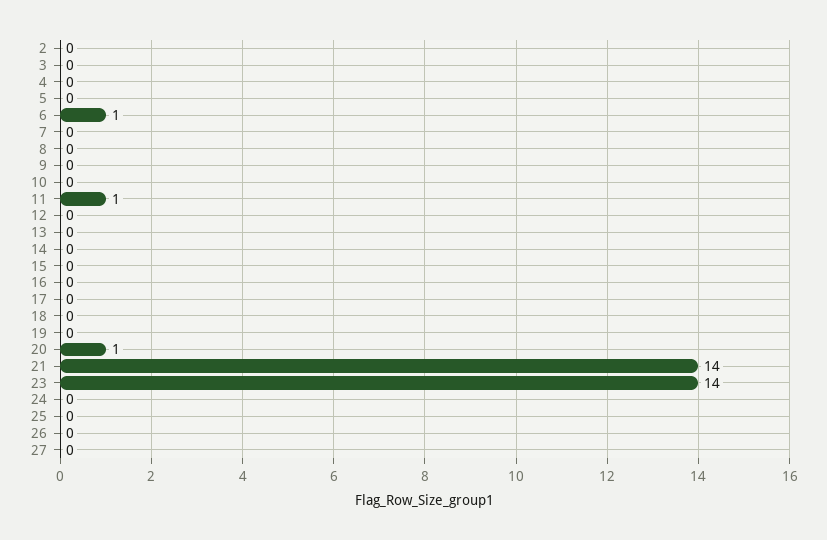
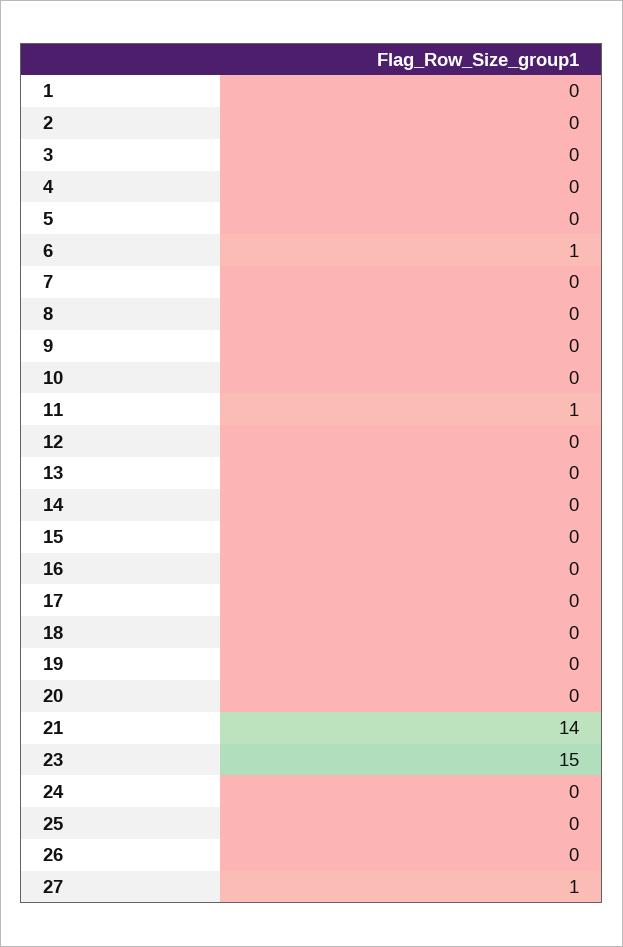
20: 1 -> 0
23: 14 -> 15
27: 0 -> 1
1: none -> 0

